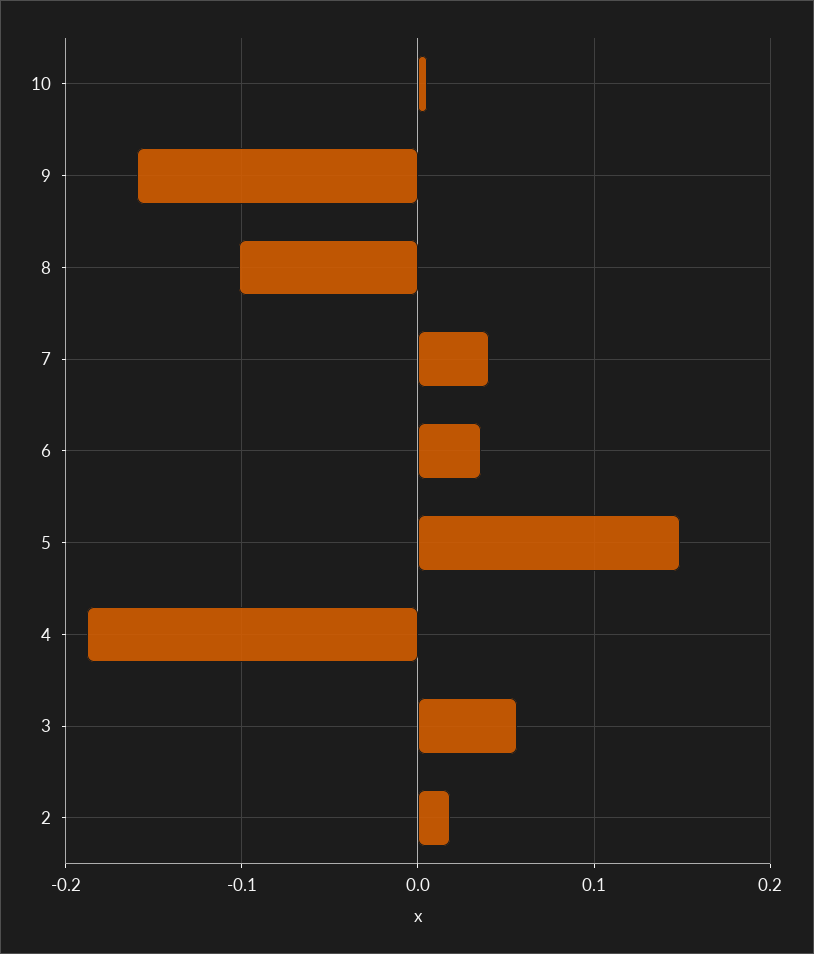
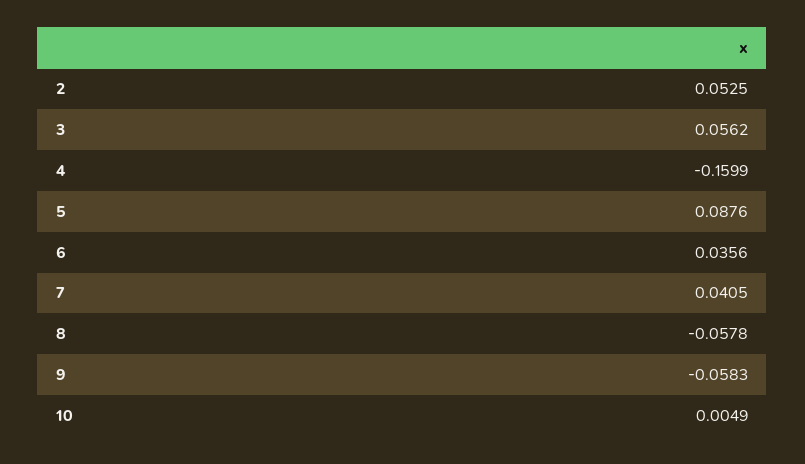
9: -0.16 -> -0.0583
8: -0.1 -> -0.0578
5: 0.15 -> 0.0876
4: -0.19 -> -0.1599
2: 0.02 -> 0.0525

